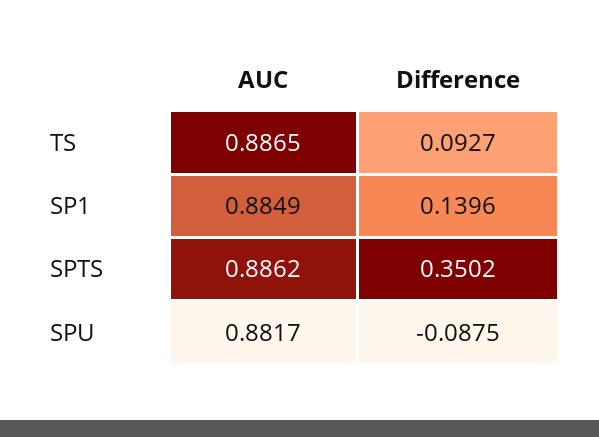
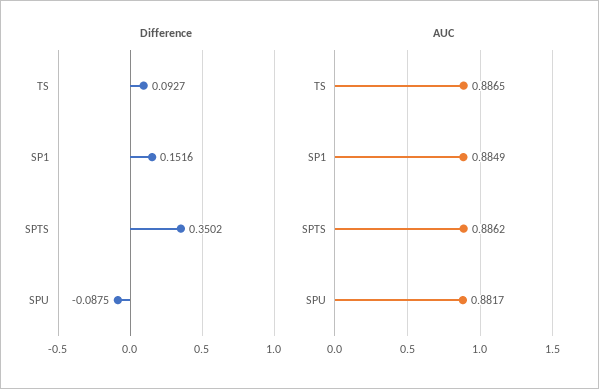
Difference, SP1: 0.1396 -> 0.1516

